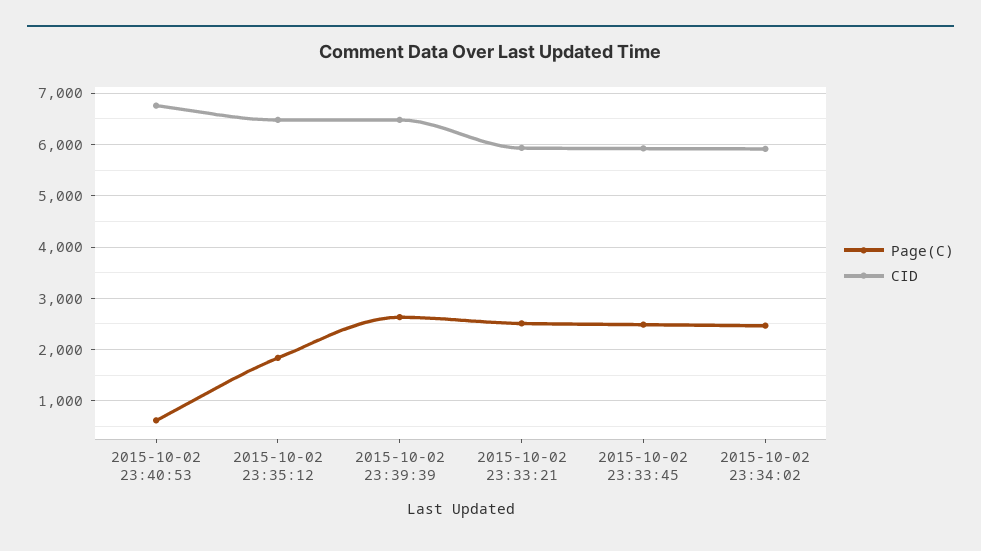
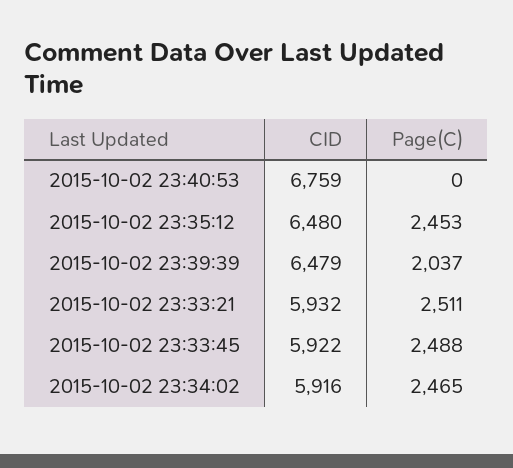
Page(C), 2015-10-02 23:40:53: 600 -> 0
Page(C), 2015-10-02 23:35:12: 1800 -> 2453
Page(C), 2015-10-02 23:39:39: 2600 -> 2037

